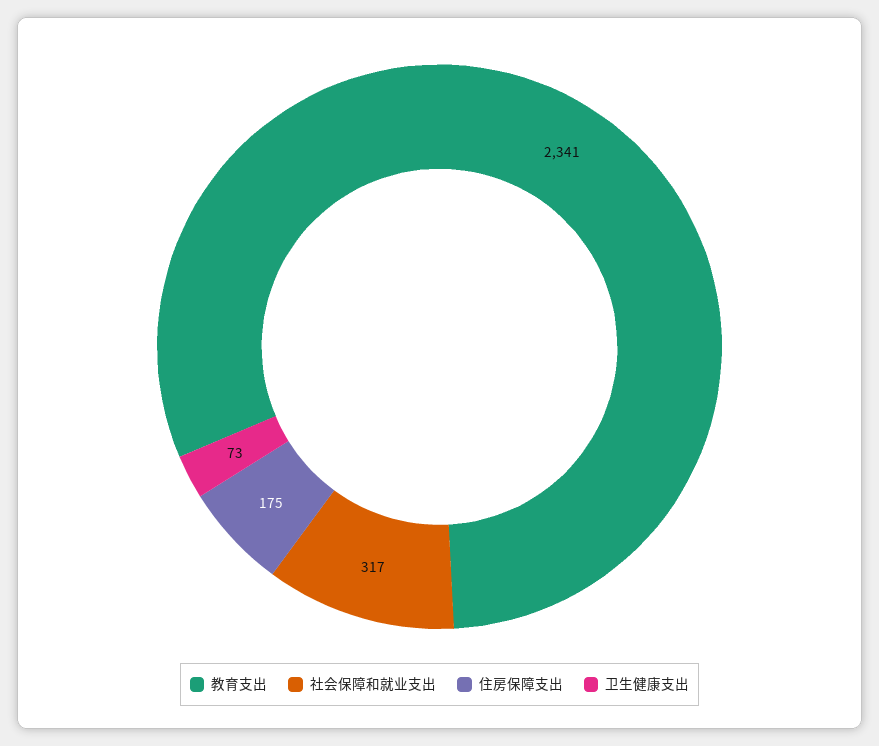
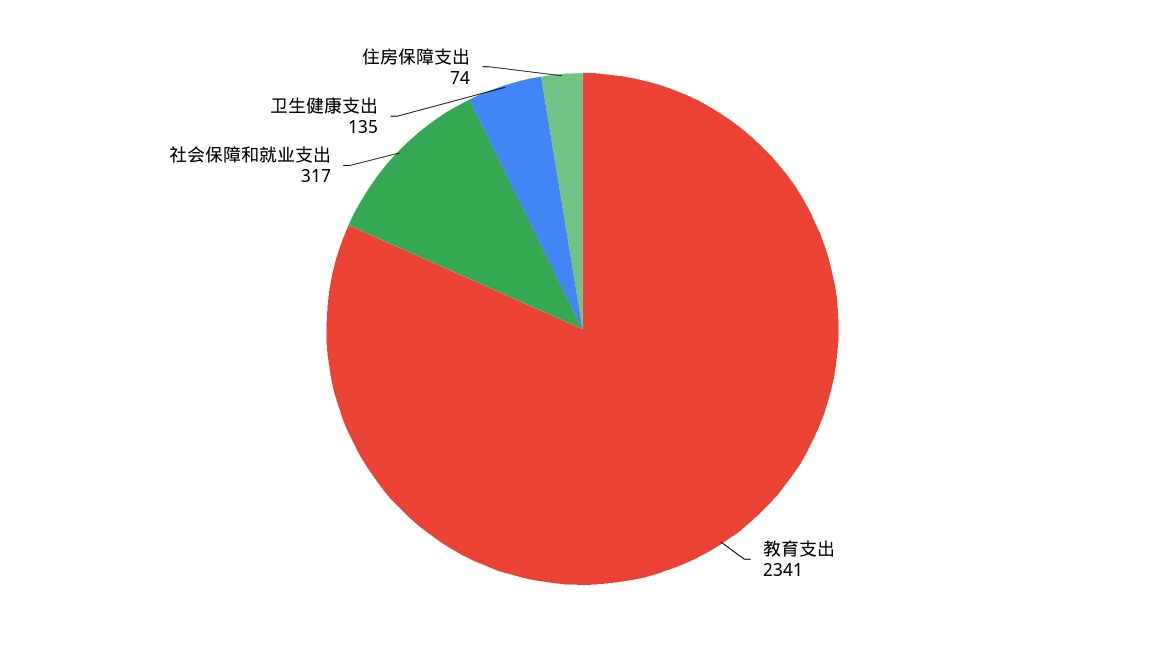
住房保障支出: 175 -> 74
卫生健康支出: 73 -> 135

